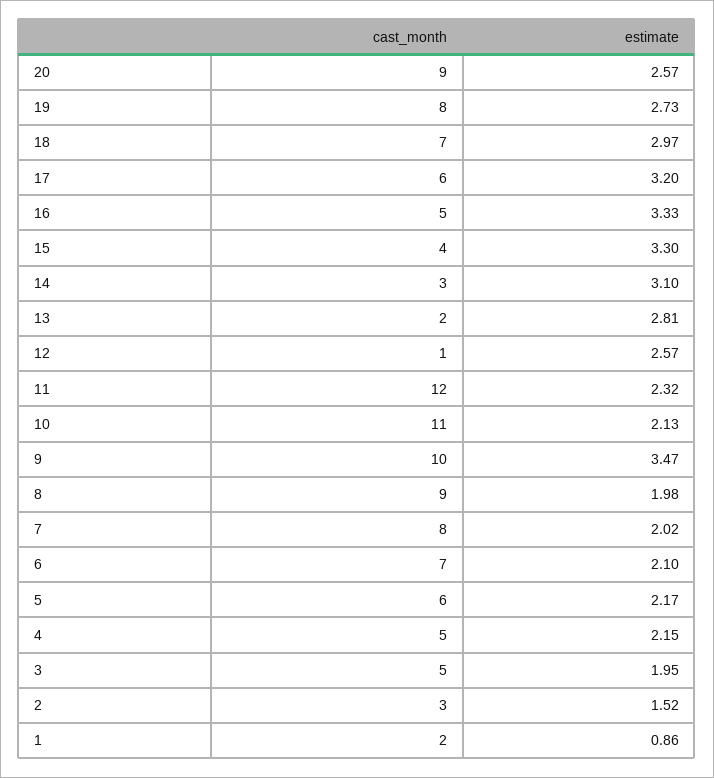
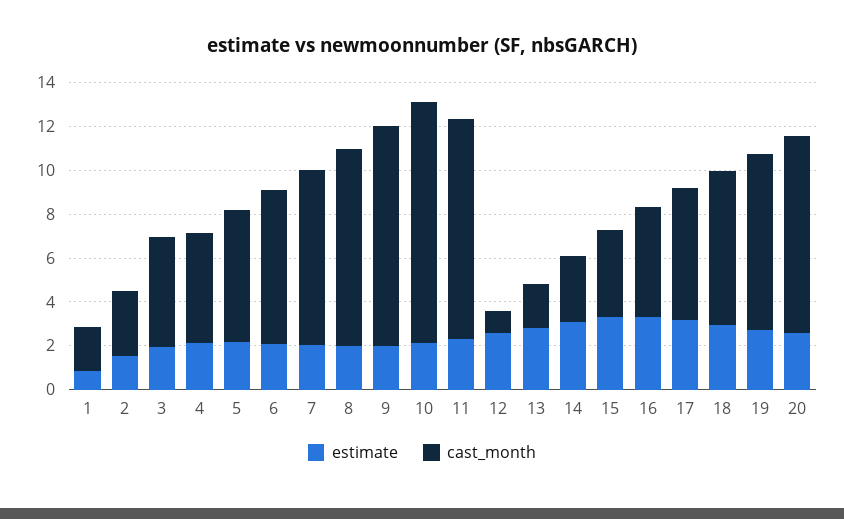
cast_month, 11: 12 -> 10
estimate, 9: 3.47 -> 2

